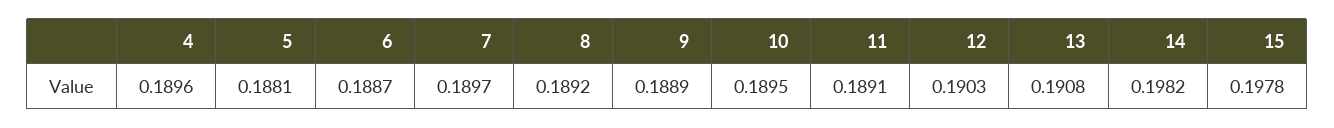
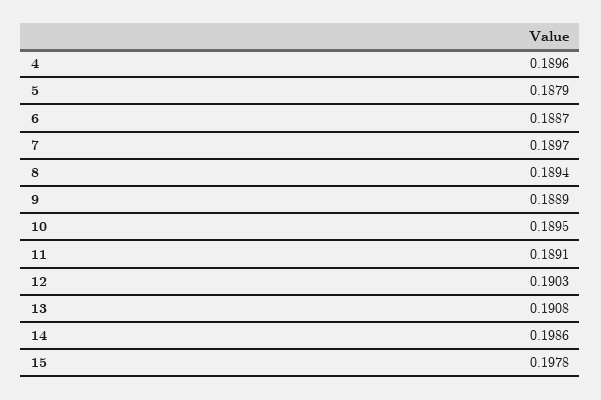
5: 0.1881 -> 0.1879
8: 0.1892 -> 0.1894
14: 0.1982 -> 0.1986

